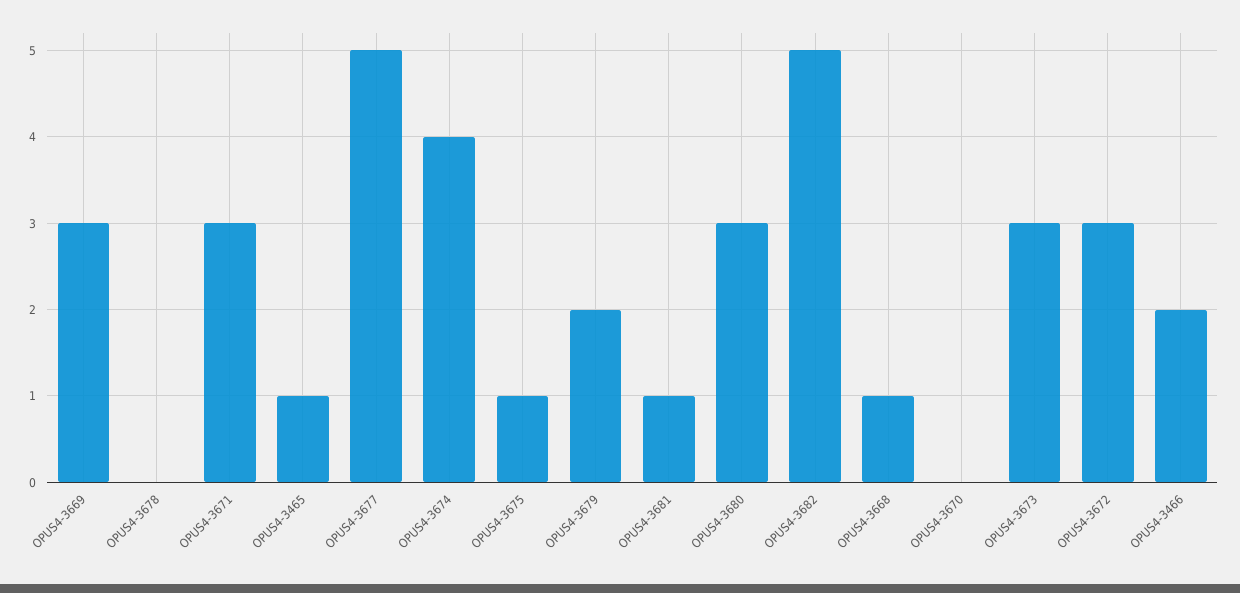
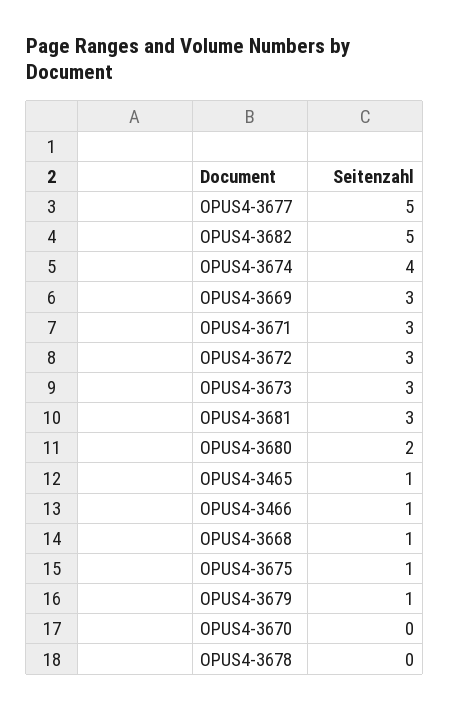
OPUS4-3679: 2 -> 1
OPUS4-3681: 1 -> 3
OPUS4-3680: 3 -> 2
OPUS4-3466: 2 -> 1

